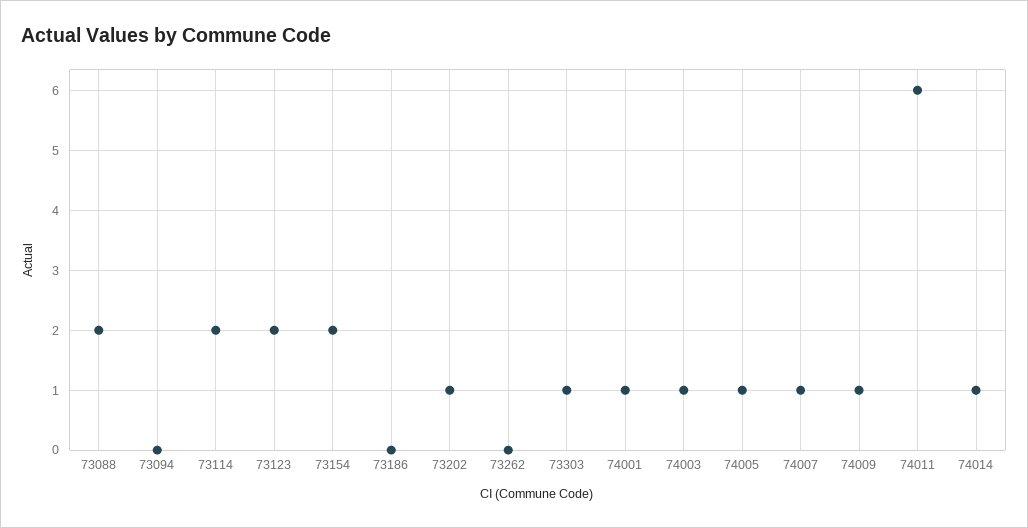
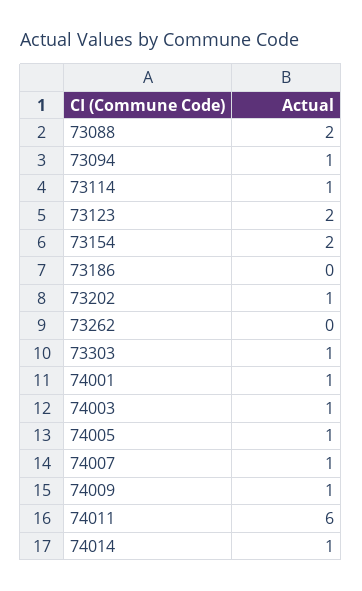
73094: 0 -> 1
73114: 2 -> 1

